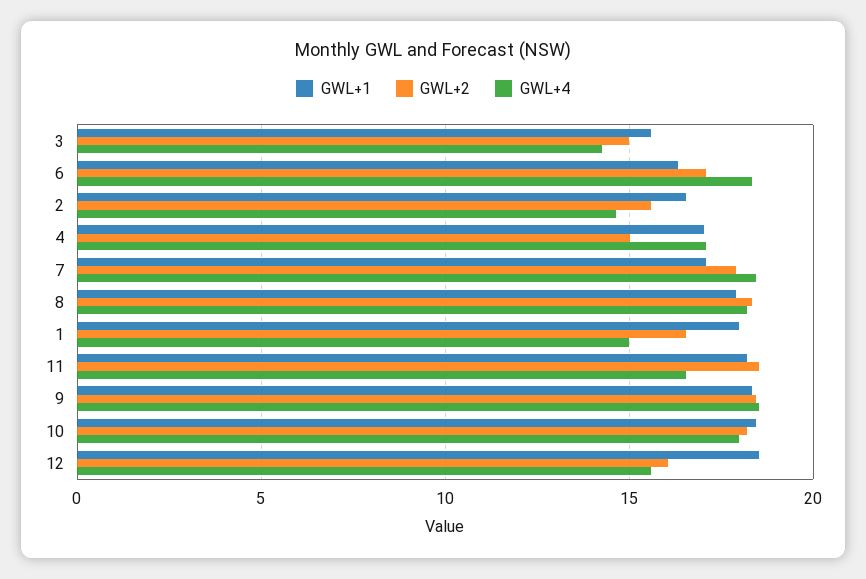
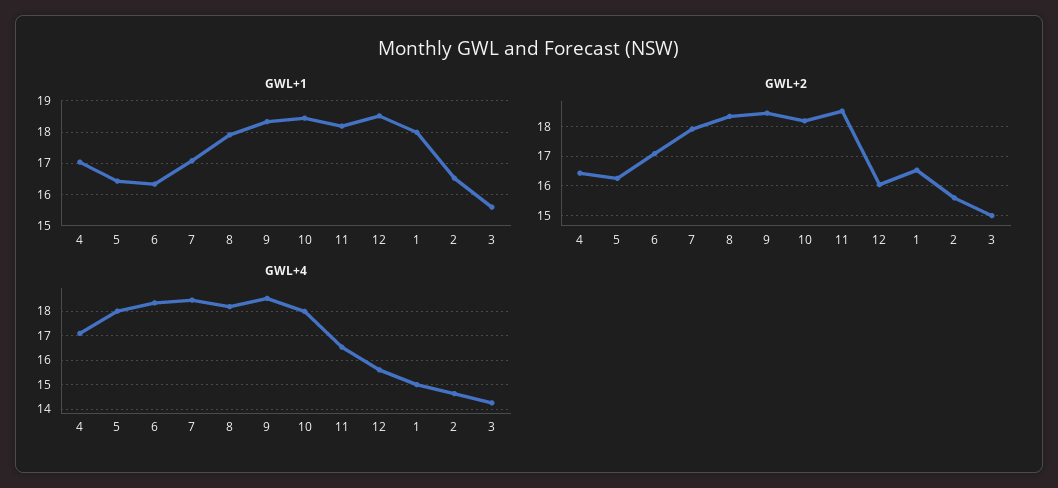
GWL+2, 4: 15 -> 16.5
GWL+1, 5: none -> 16.4
GWL+2, 5: none -> 16.25
GWL+4, 5: none -> 18

